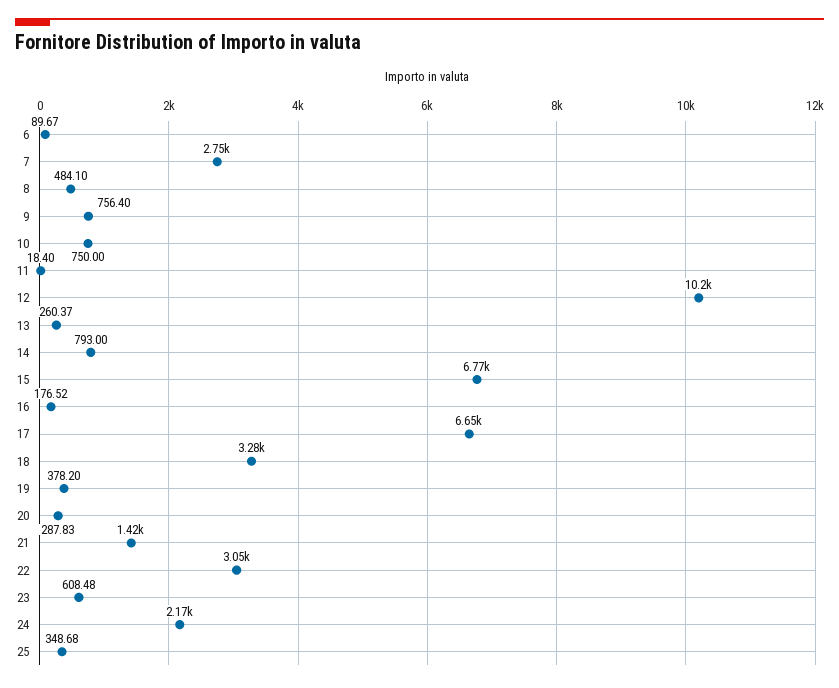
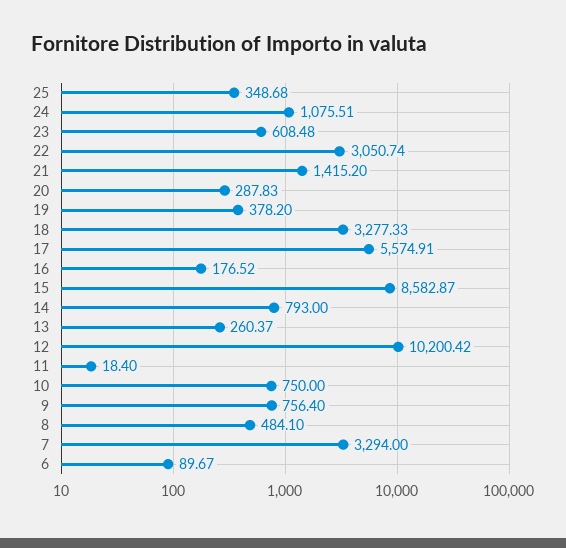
7: 2750 -> 3294
15: 6770 -> 8582.87
17: 6650 -> 5574.91
24: 2170 -> 1075.51

